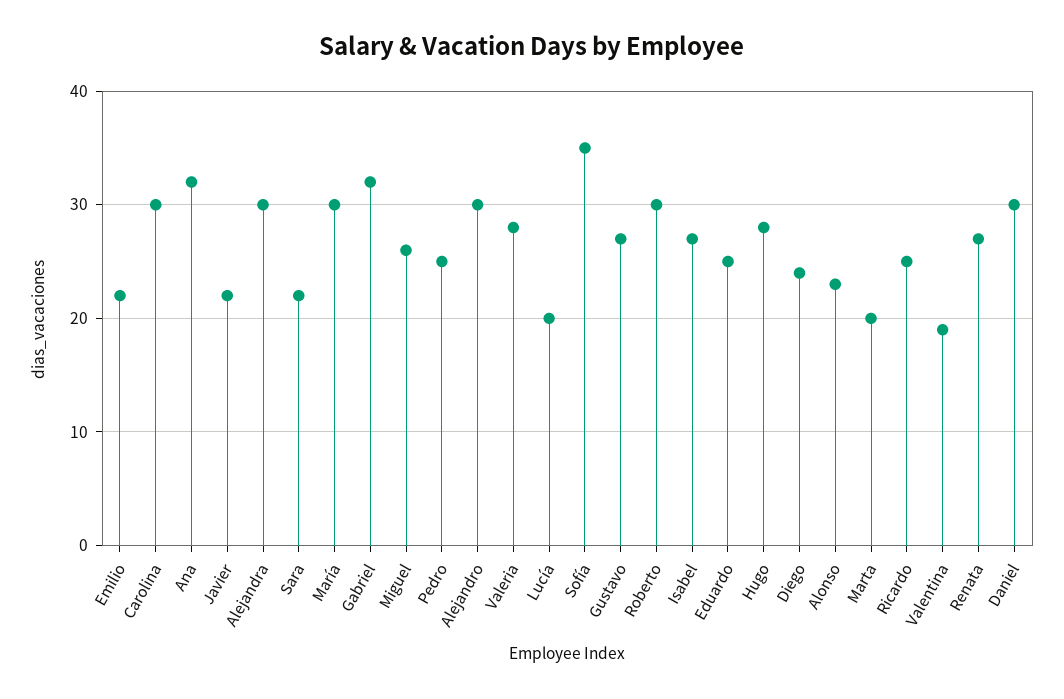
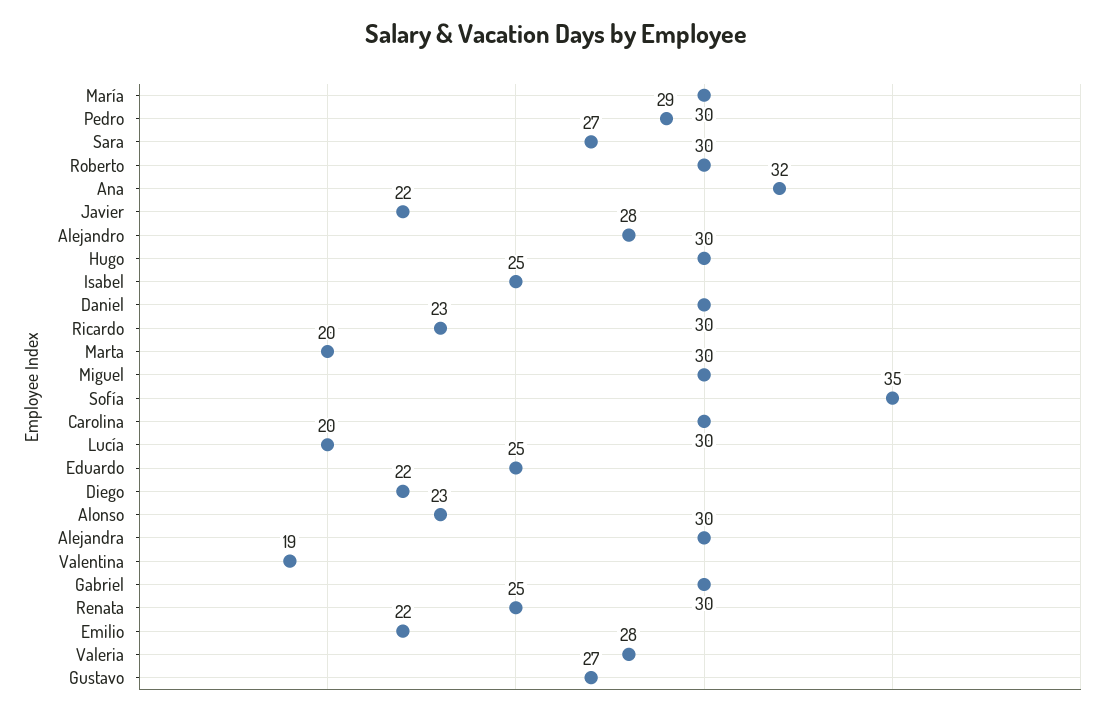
Sara: 22 -> 27
Gabriel: 32 -> 30
Miguel: 26 -> 30
Pedro: 25 -> 29
Alejandro: 30 -> 28
Isabel: 27 -> 25
Hugo: 28 -> 30
Diego: 24 -> 22
Ricardo: 25 -> 23
Renata: 27 -> 25

